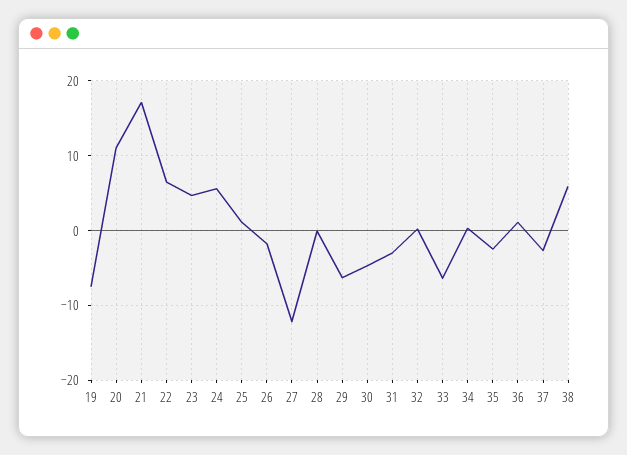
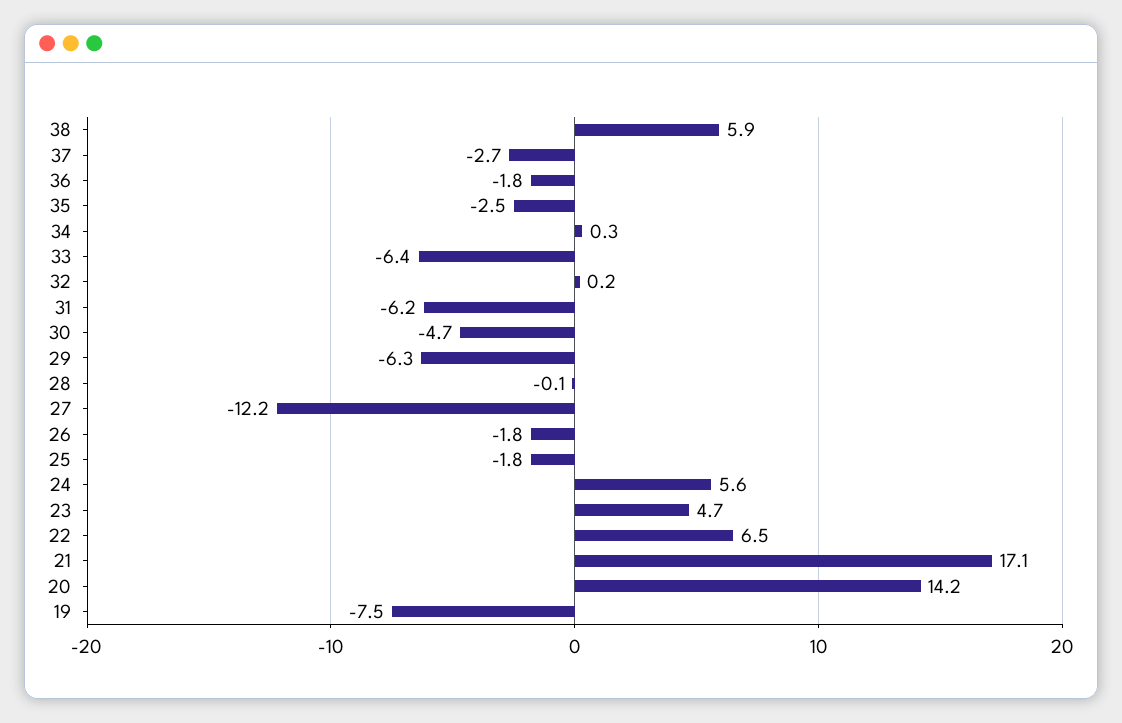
20: 11 -> 14.2
25: 1 -> -1.8
31: -3 -> -6.2
36: 1 -> -1.8

